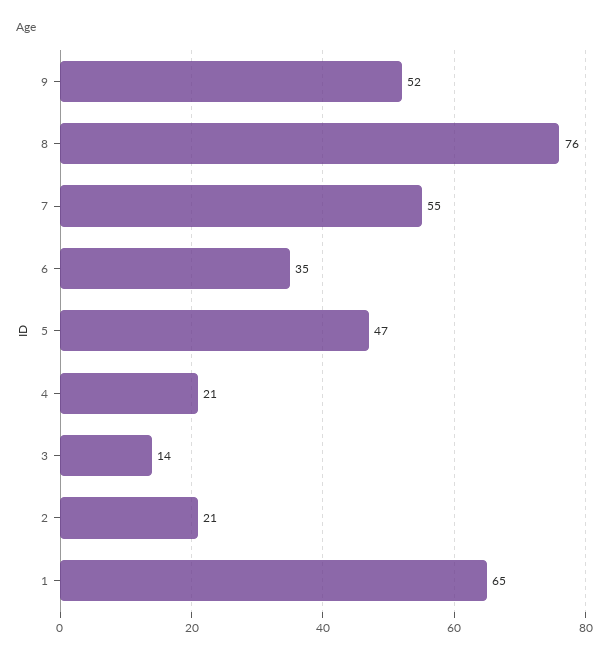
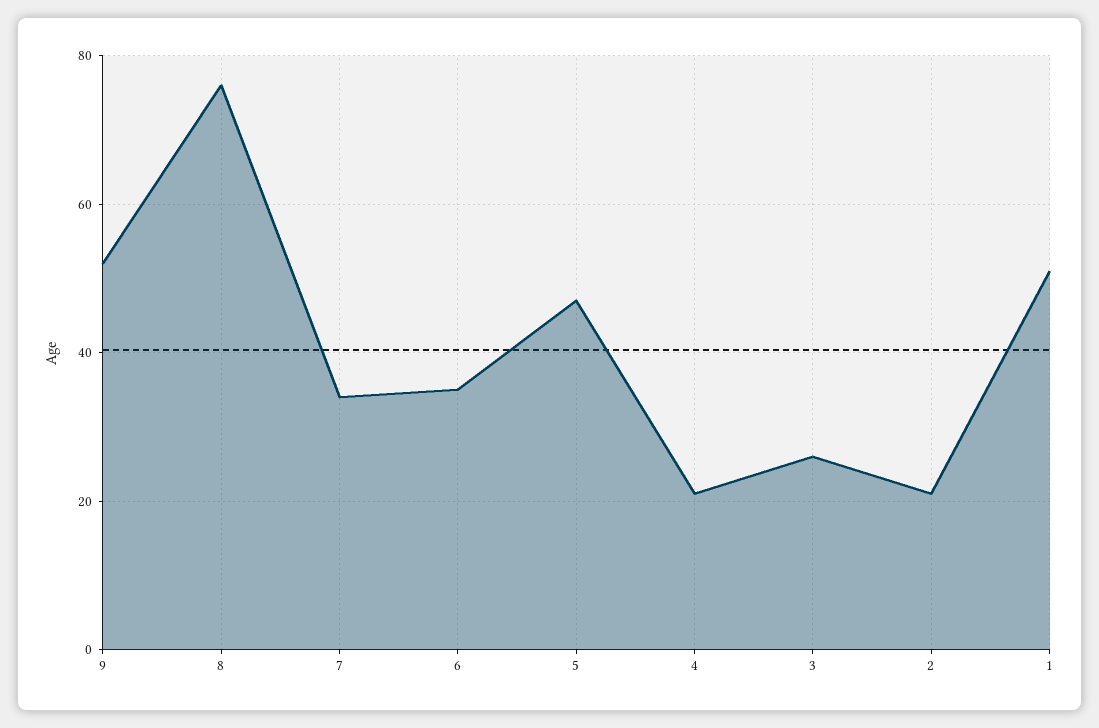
7: 55 -> 35
3: 14 -> 25
1: 65 -> 50

